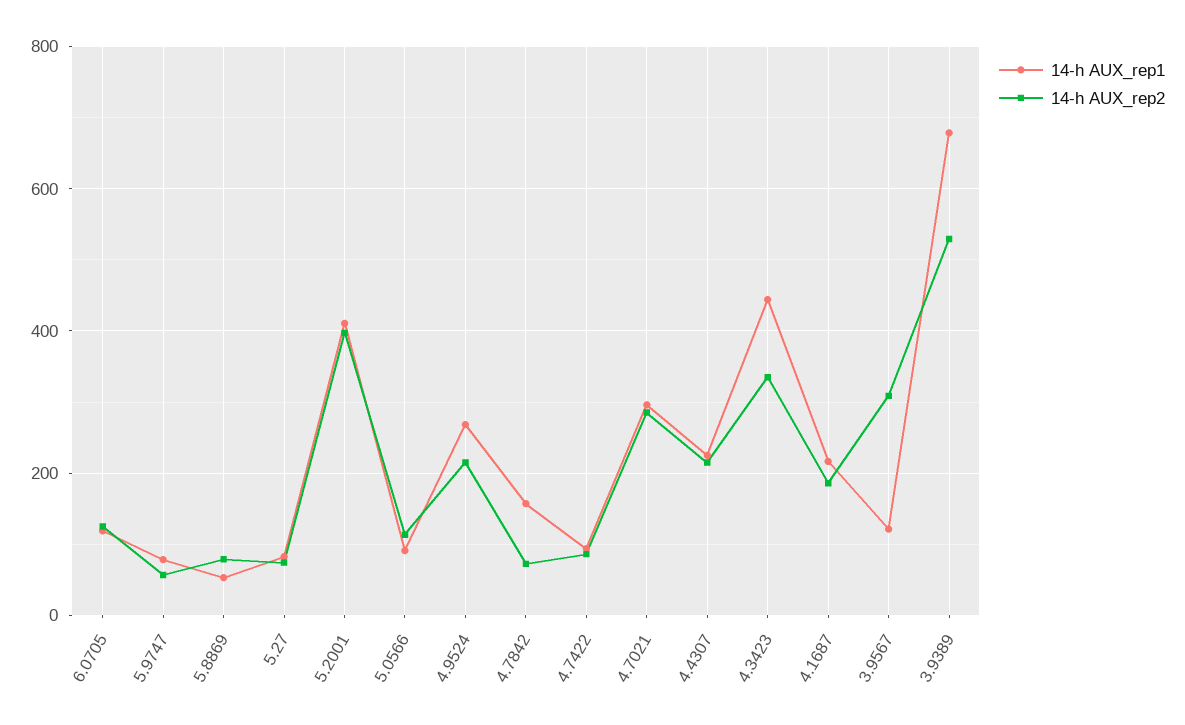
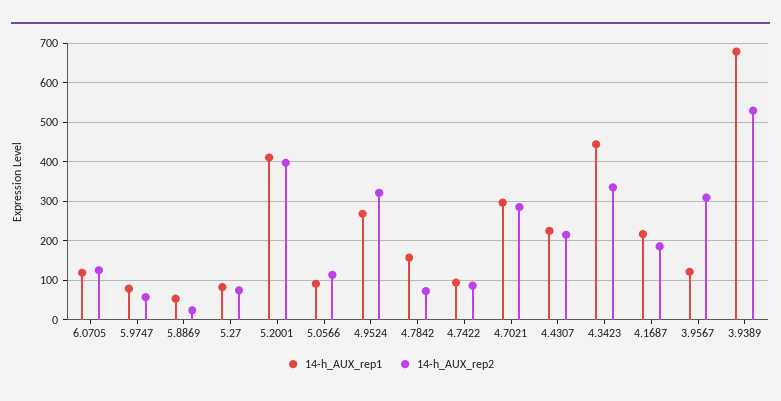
14-h AUX_rep2, 5.8869: 80 -> 20
14-h AUX_rep2, 4.9524: 220 -> 320

